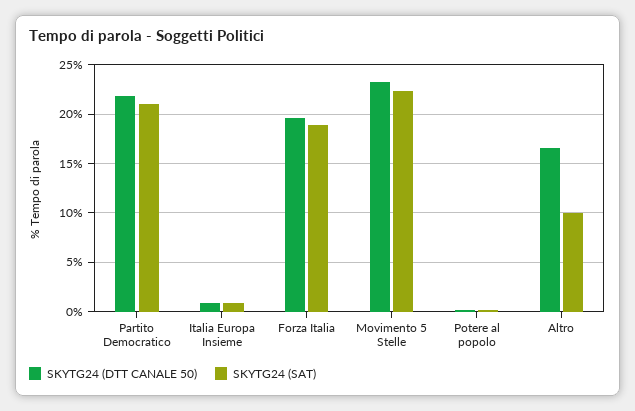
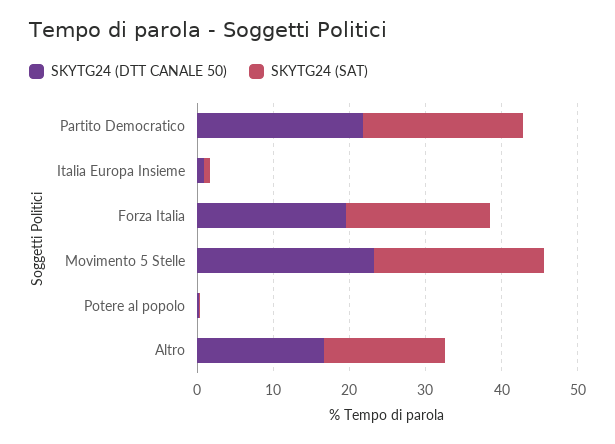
SKYTG24 (SAT), Altro: 10 -> 16

